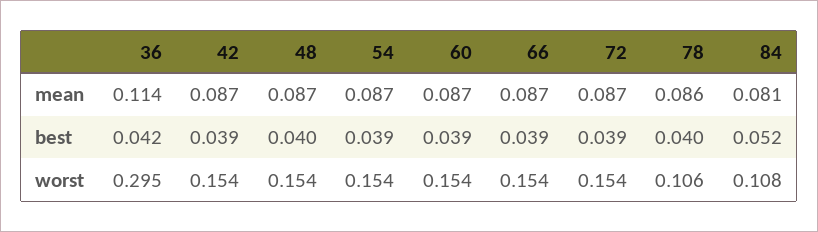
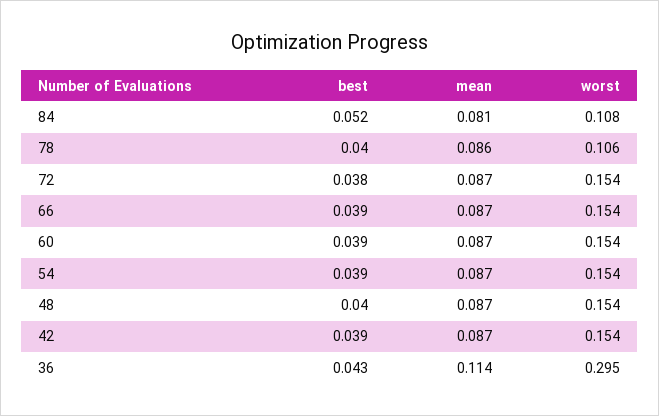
36, best: 0.042 -> 0.043
72, best: 0.039 -> 0.038

